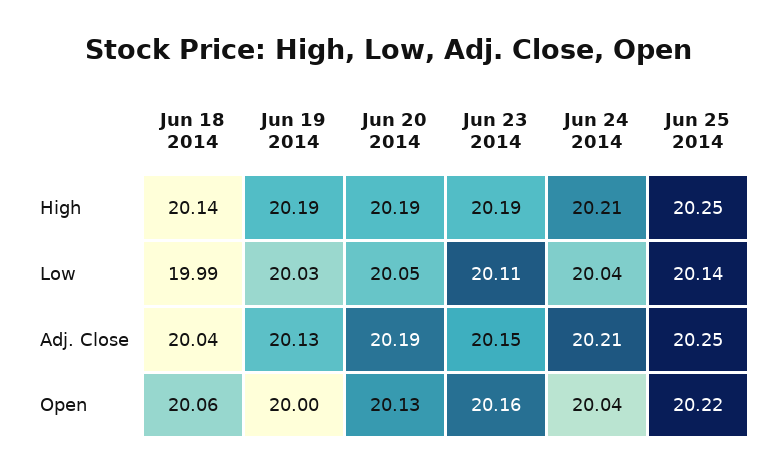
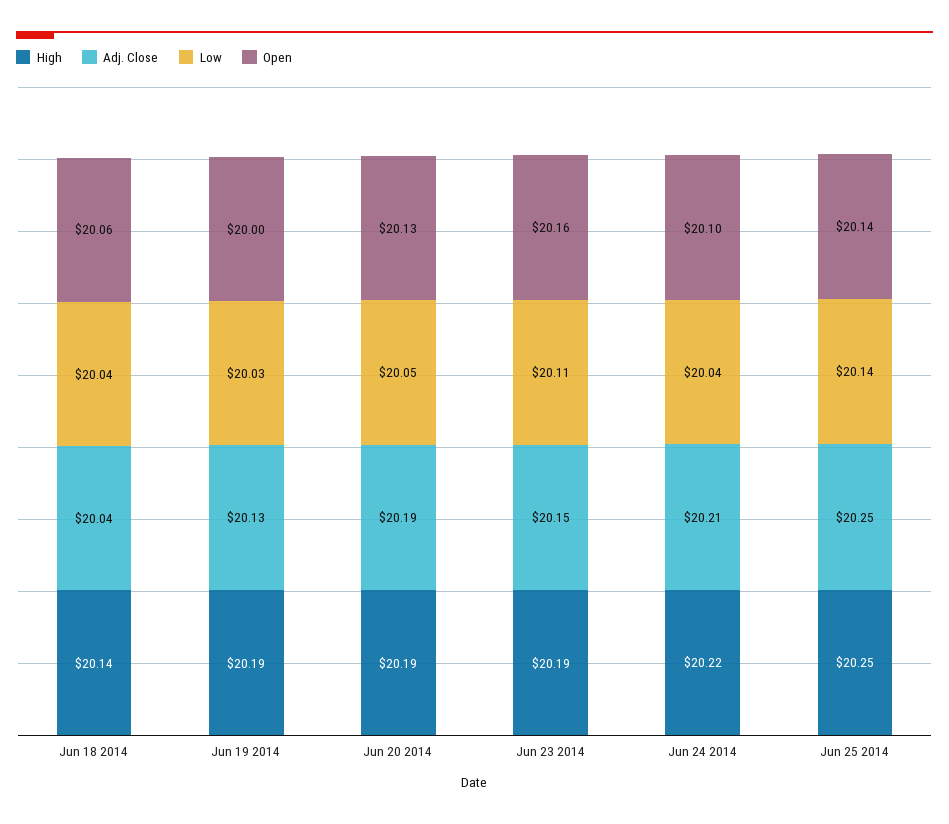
High, Jun 24 2014: 20.21 -> 20.22
Low, Jun 18 2014: 19.99 -> 20.04
Open, Jun 24 2014: 20.04 -> 20.1
Open, Jun 25 2014: 20.22 -> 20.14

